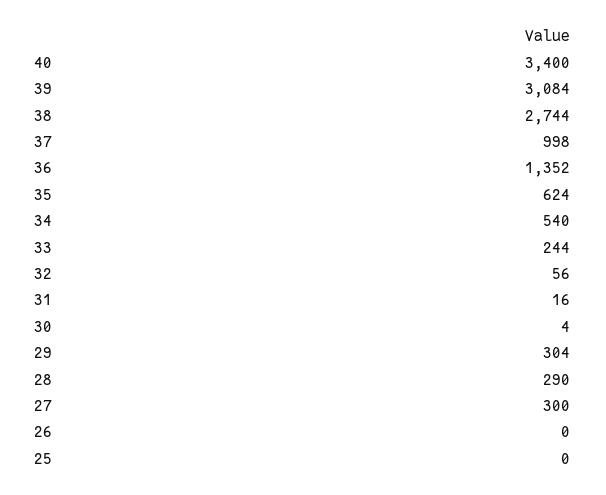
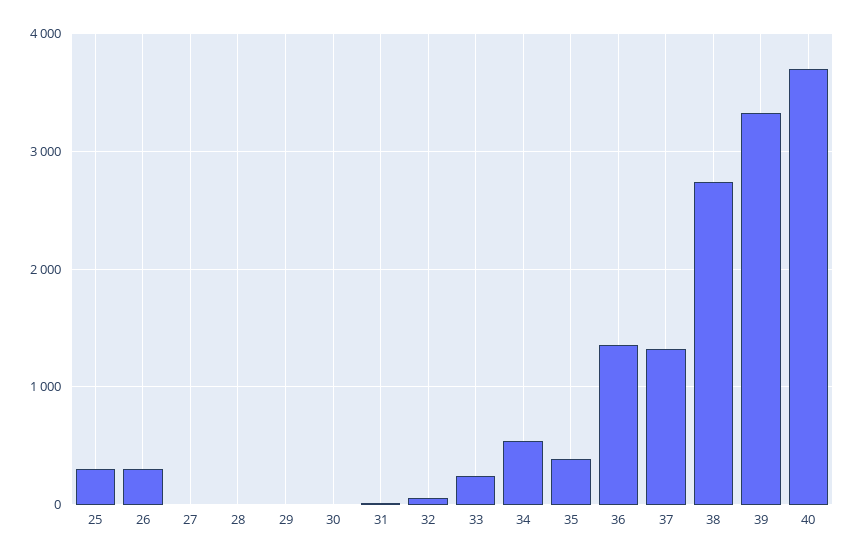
40: 3400 -> 3700
39: 3084 -> 3300
37: 998 -> 1300
35: 624 -> 400
29: 304 -> 0
28: 290 -> 0
27: 300 -> 0
26: 0 -> 300
25: 0 -> 300

